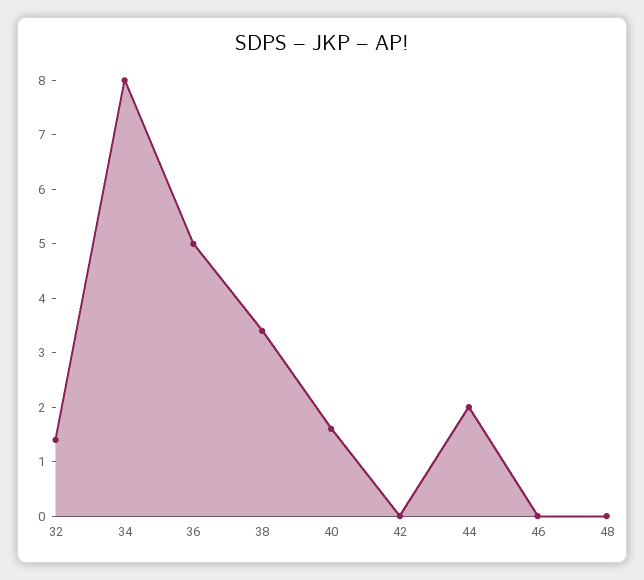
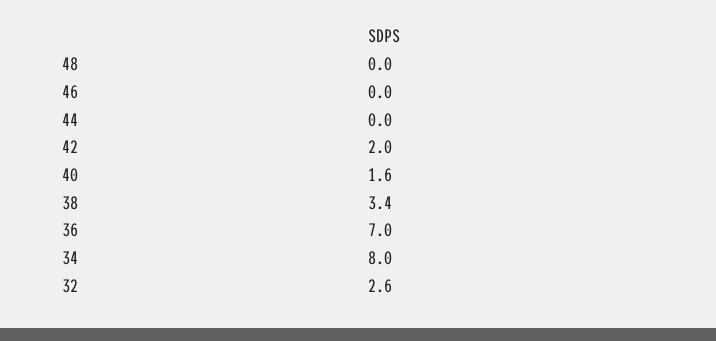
32: 1.5 -> 2.6
36: 5 -> 7
42: 0 -> 2
44: 2 -> 0

